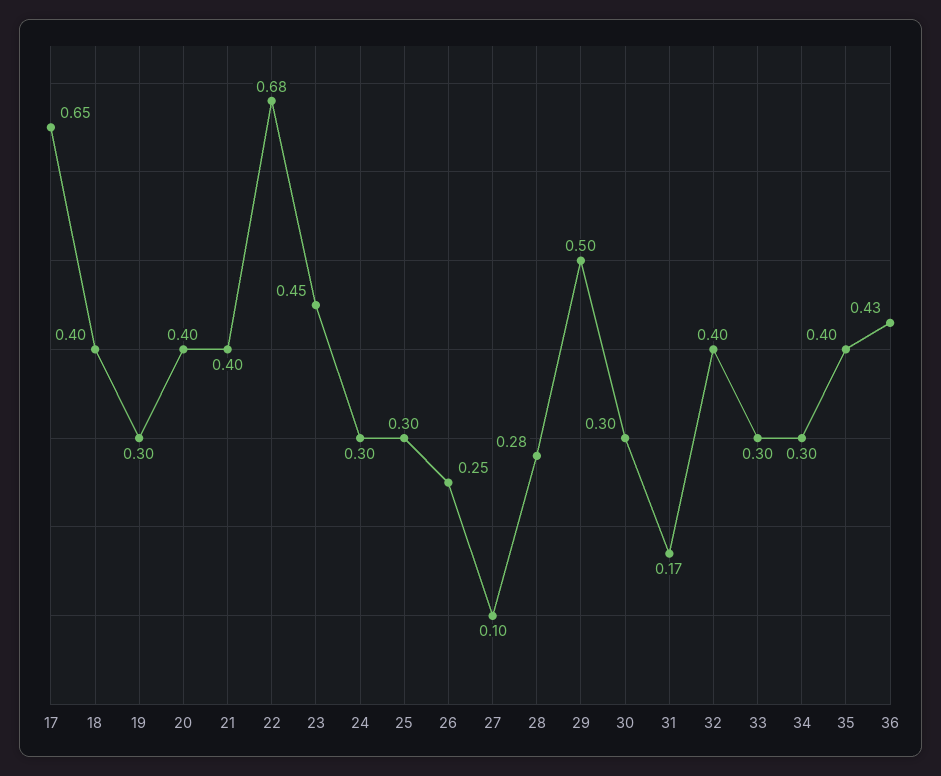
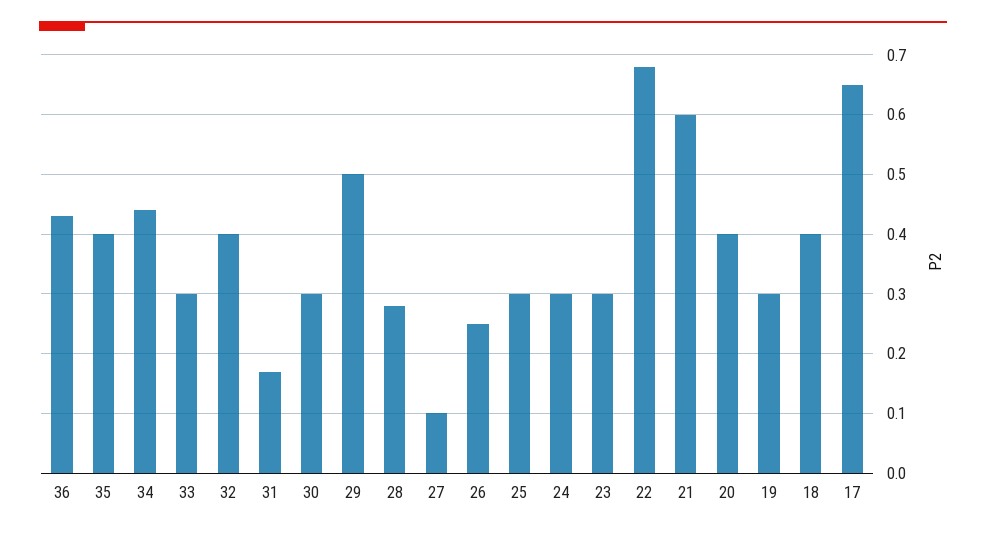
21: 0.4 -> 0.6
23: 0.45 -> 0.3
34: 0.3 -> 0.45

